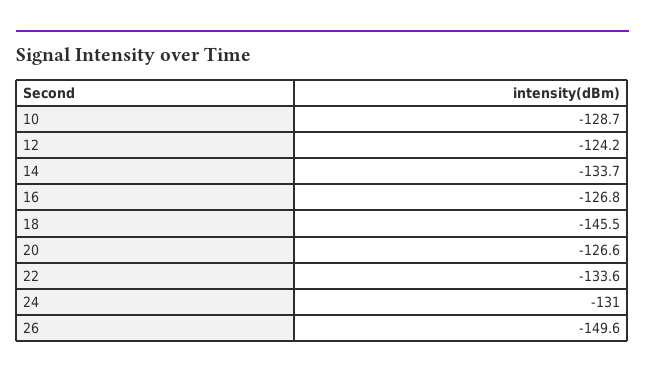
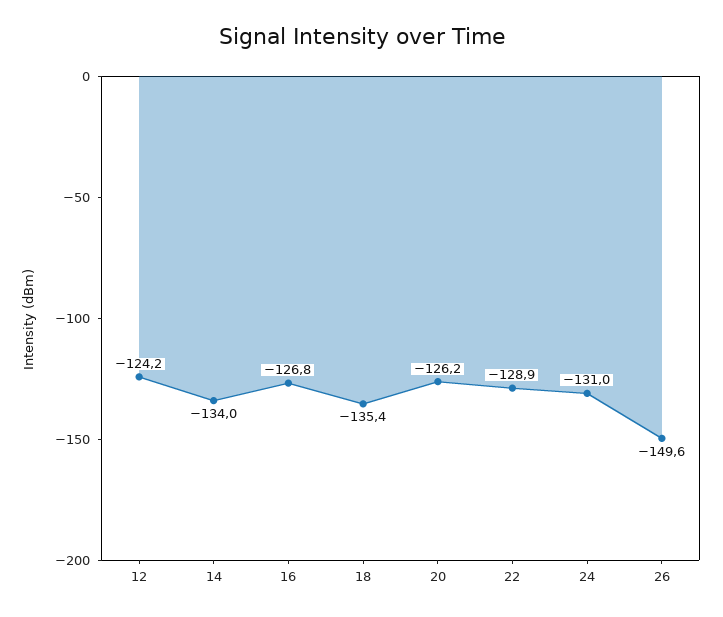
10: -128.7 -> none
14: -133.7 -> -134
18: -145.5 -> -135.4
20: -126.6 -> -126.2
22: -133.6 -> -128.9

